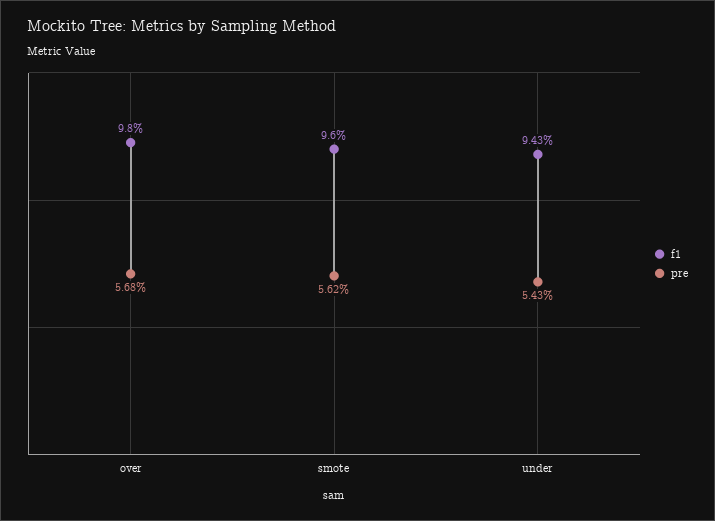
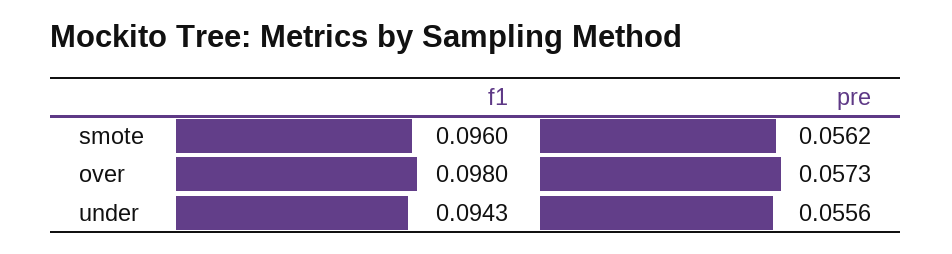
pre, over: 0.0568 -> 0.0573
pre, under: 0.0543 -> 0.0556

